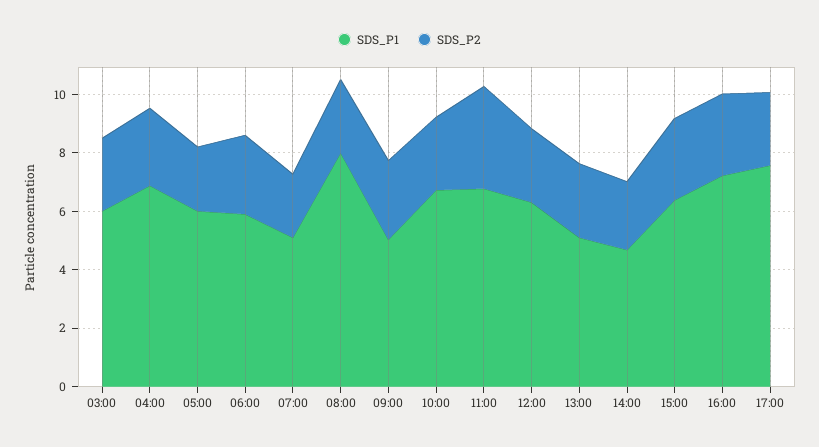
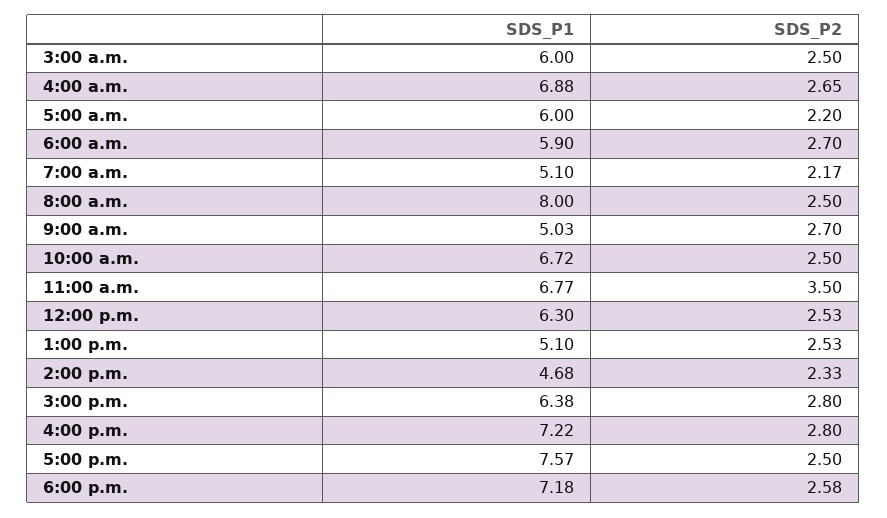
SDS_P1, 6:00 p.m.: none -> 7.18
SDS_P2, 6:00 p.m.: none -> 2.58

